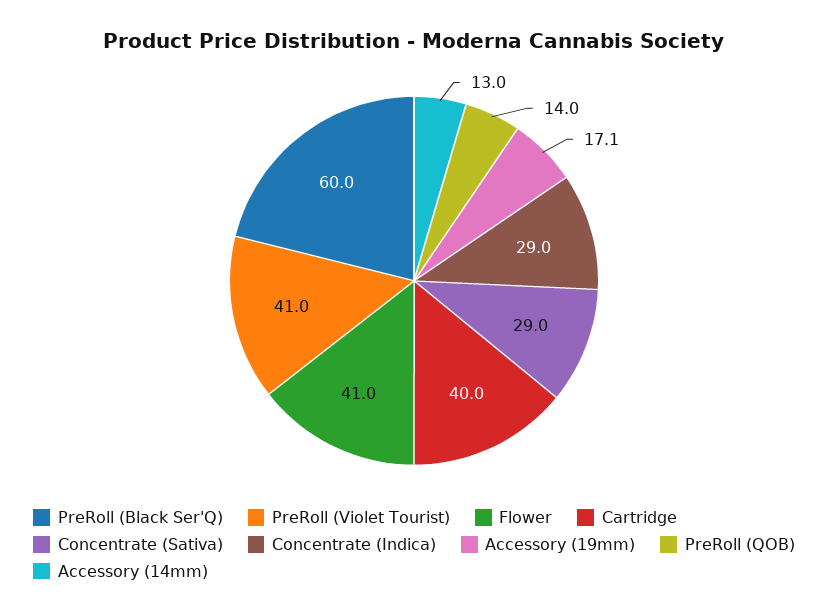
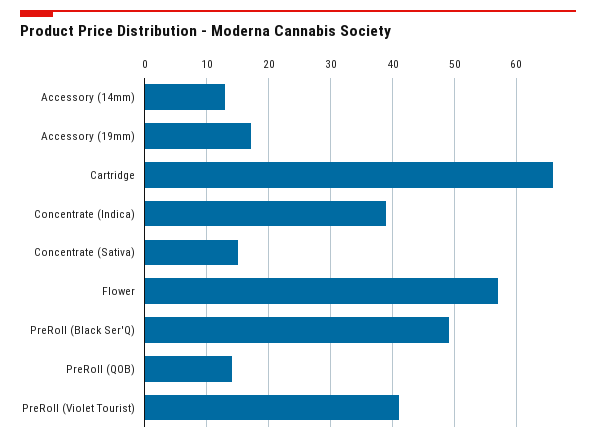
PreRoll (Black Ser'Q): 60 -> 49
Flower: 41 -> 57
Cartridge: 40 -> 66
Concentrate (Sativa): 29 -> 15
Concentrate (Indica): 29 -> 39

